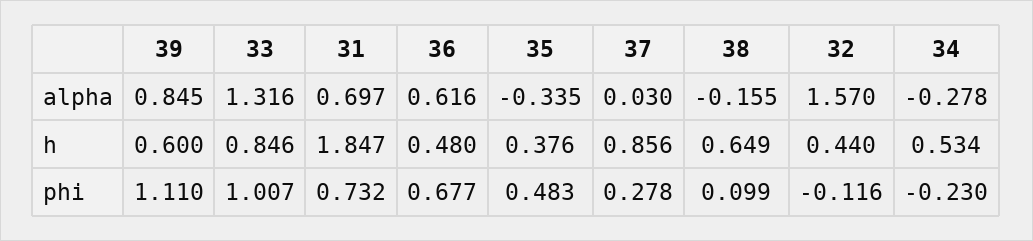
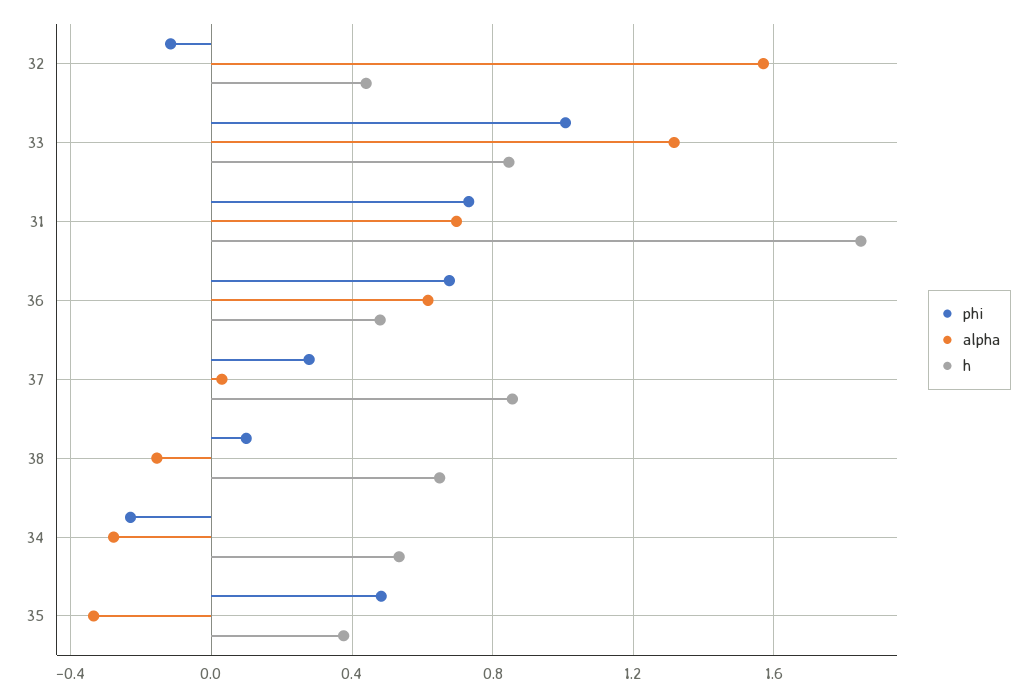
alpha, 39: 0.845 -> none
h, 39: 0.6 -> none
phi, 39: 1.11 -> none

